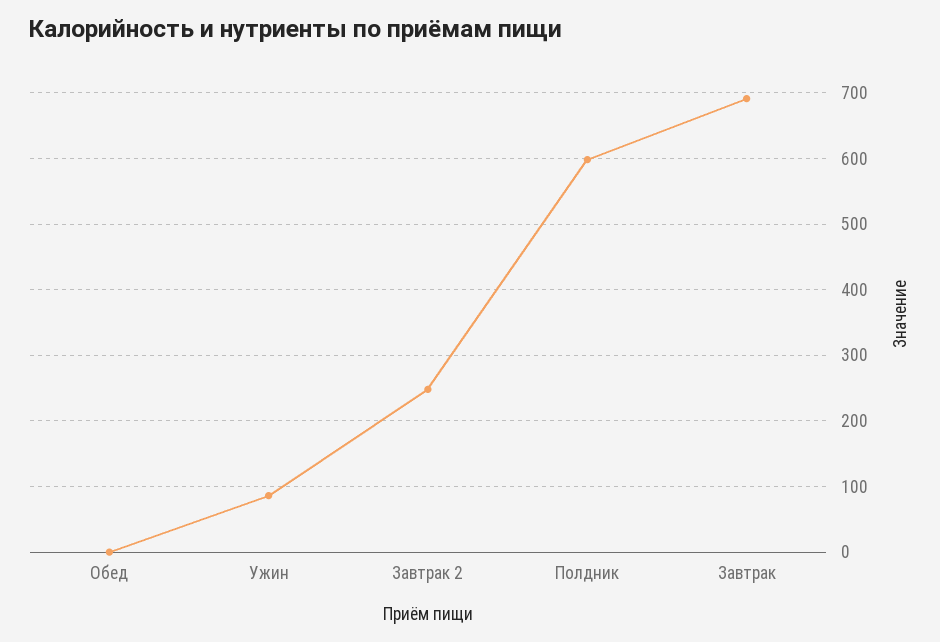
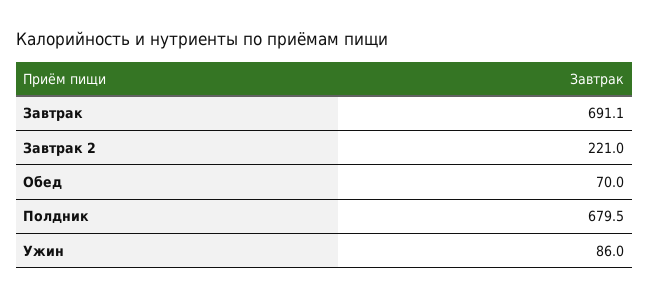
Обед: 0 -> 70
Завтрак 2: 250 -> 221
Полдник: 600 -> 679.5

